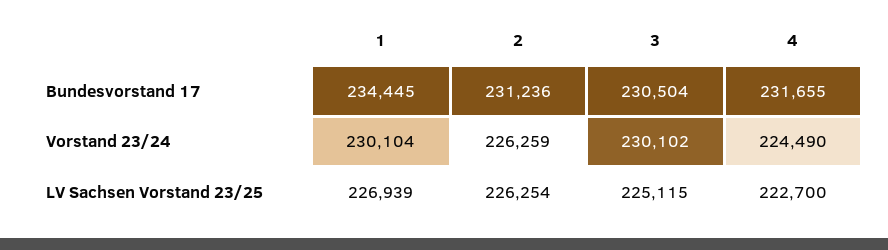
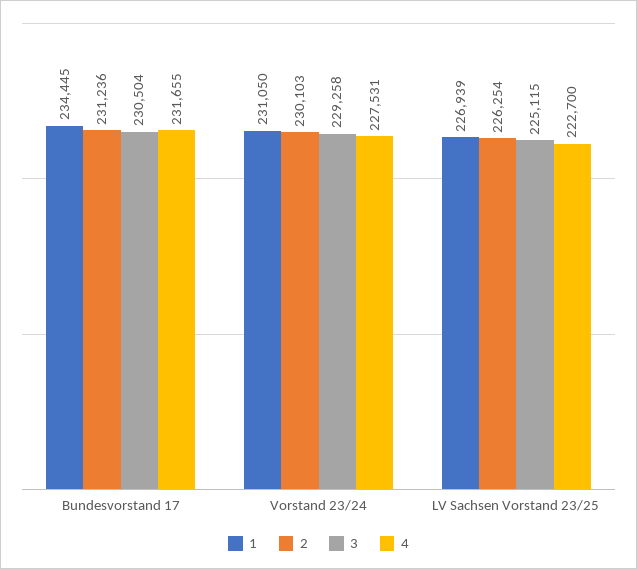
1, Vorstand 23/24: 230104 -> 231050
2, Vorstand 23/24: 226259 -> 230103
3, Vorstand 23/24: 230102 -> 229258
4, Vorstand 23/24: 224490 -> 227531

